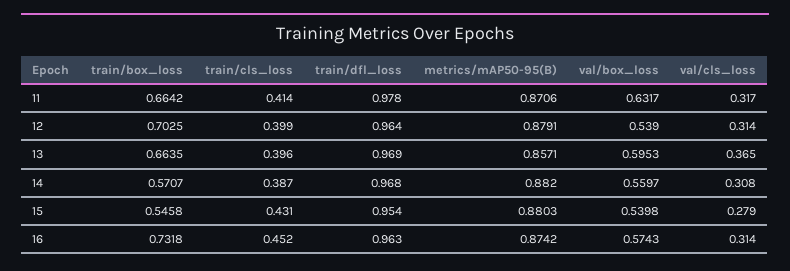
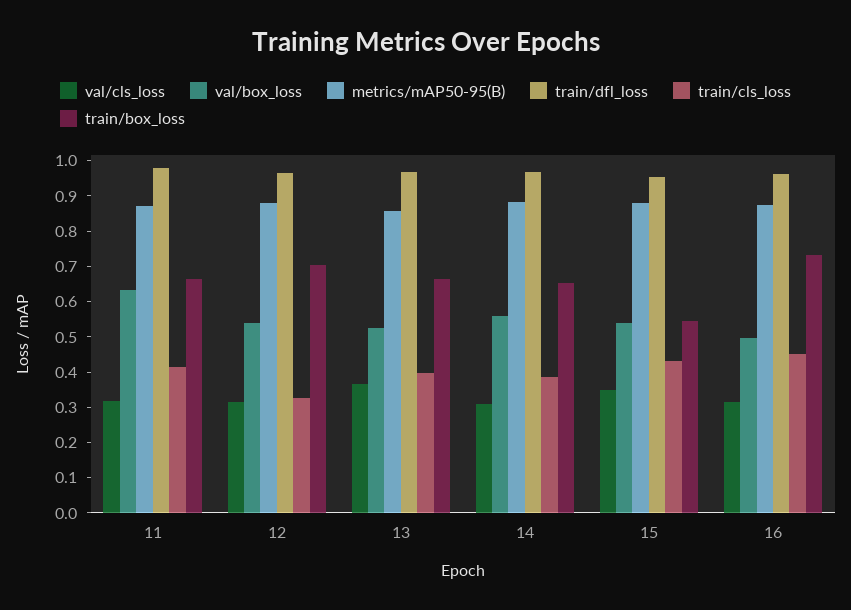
train/cls_loss, 12: 0.399 -> 0.325
val/box_loss, 13: 0.5953 -> 0.525
train/box_loss, 14: 0.5707 -> 0.65
val/cls_loss, 15: 0.279 -> 0.35
val/box_loss, 16: 0.5743 -> 0.5

